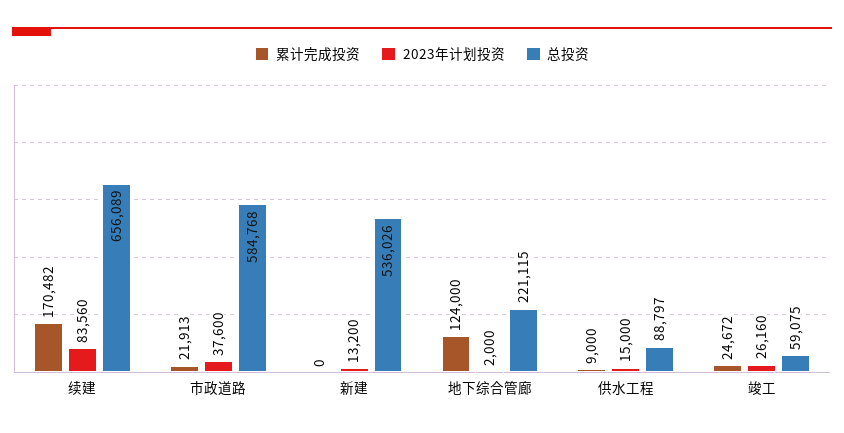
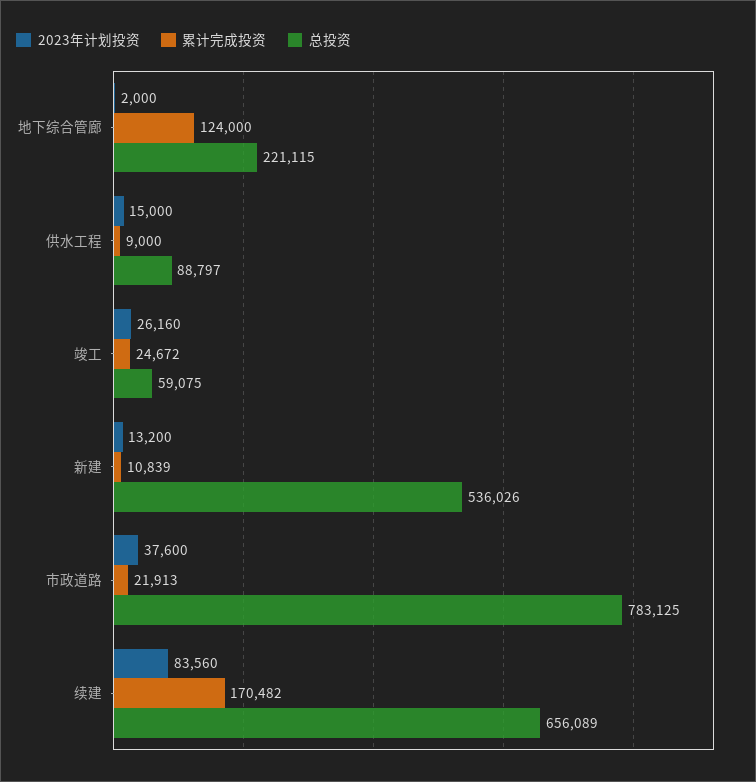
总投资, 市政道路: 584768 -> 783125
累计完成投资, 新建: 0 -> 10839

